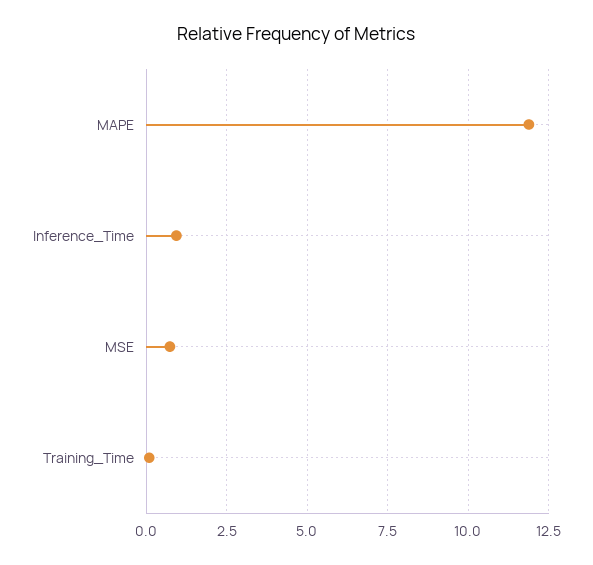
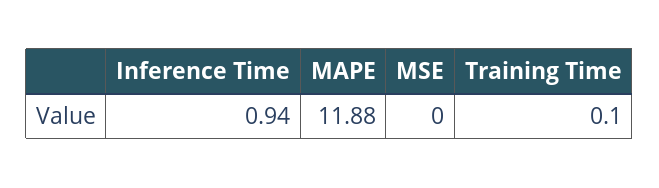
MSE: 0.75 -> 0

